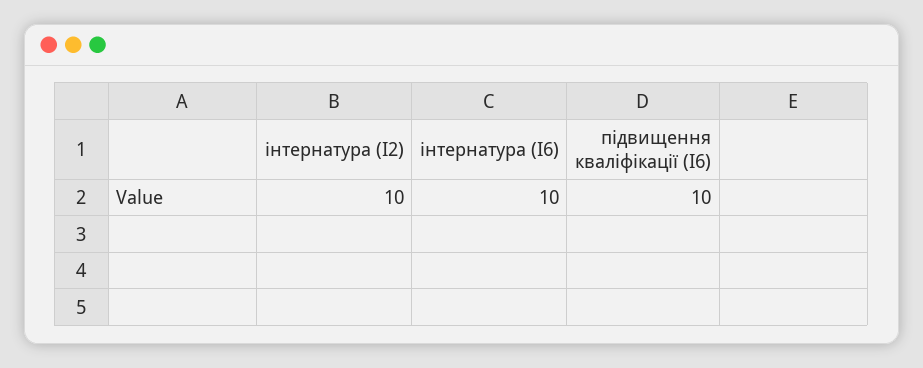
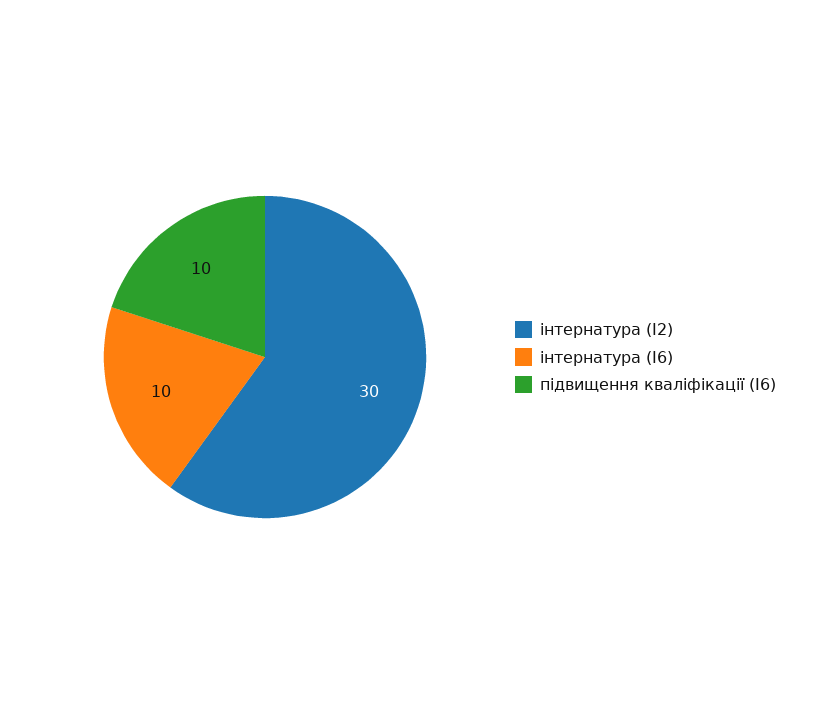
інтернатура (I2): 10 -> 30

